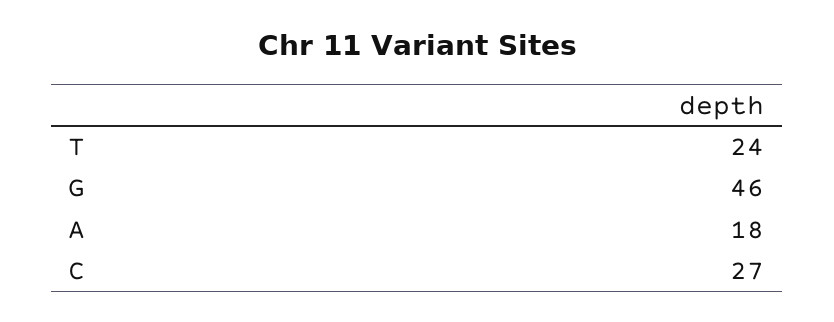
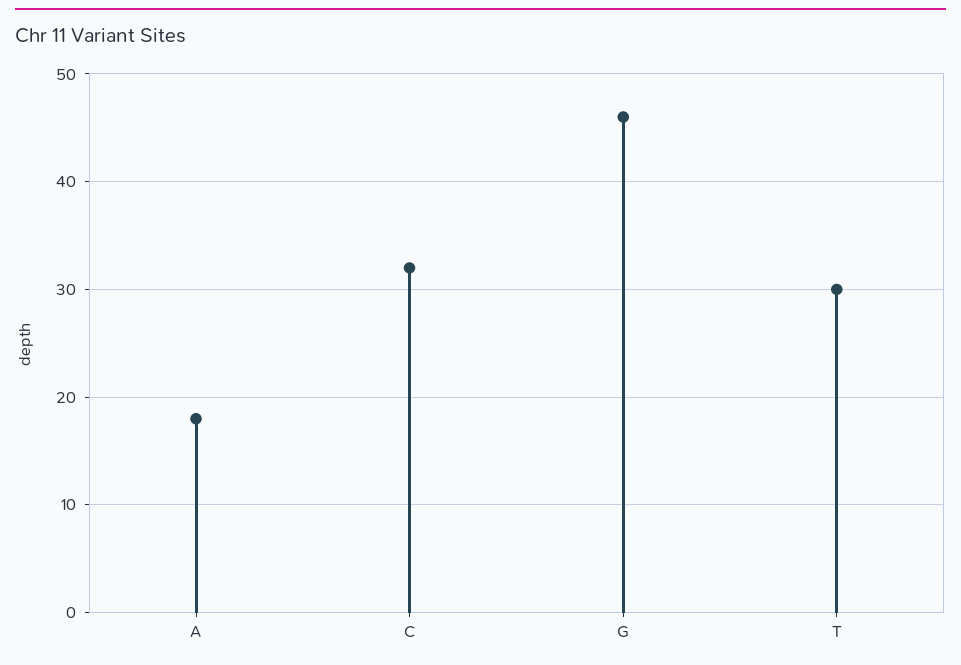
T: 24 -> 30
C: 27 -> 32

